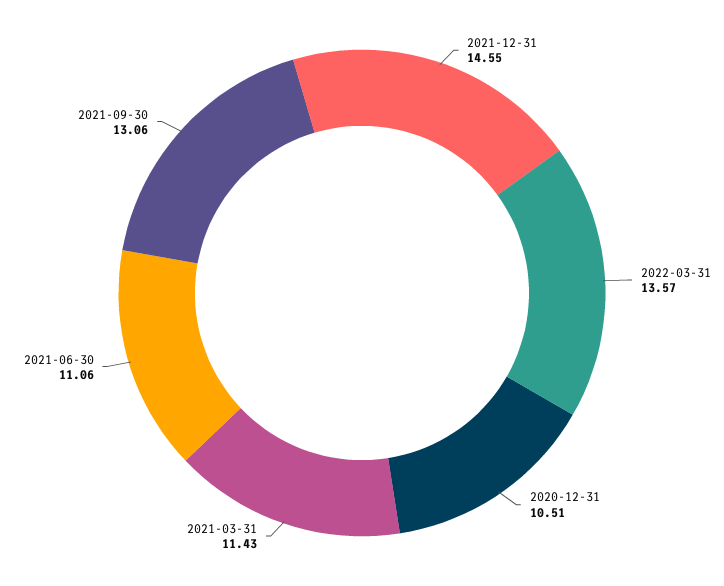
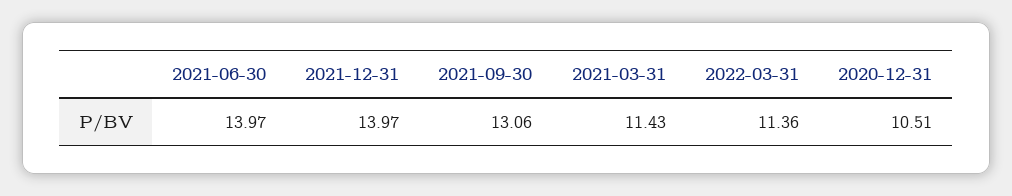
2021-12-31: 14.55 -> 13.97
2022-03-31: 13.57 -> 11.36
2021-06-30: 11.06 -> 13.97

